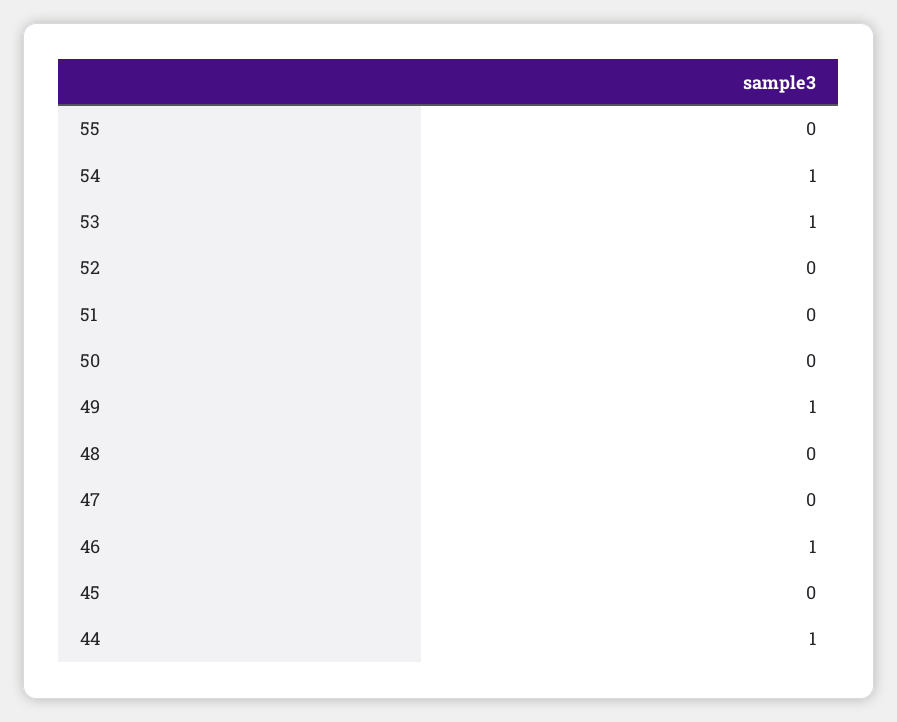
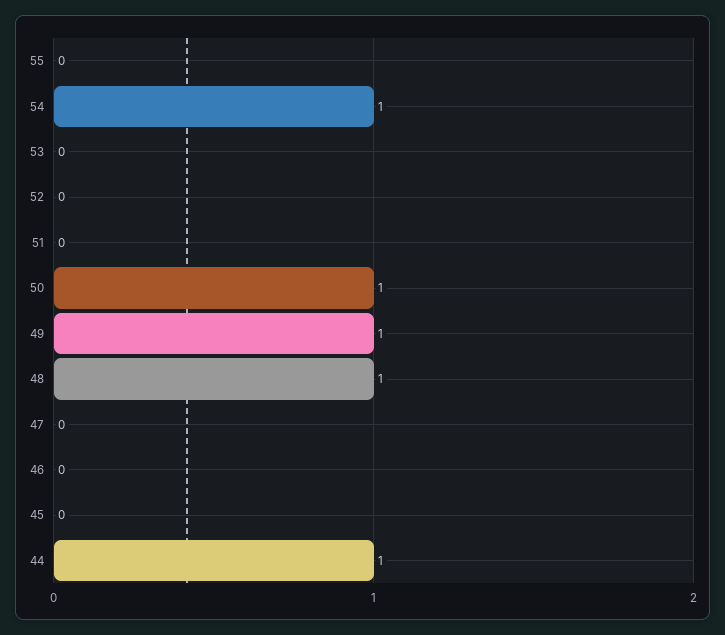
53: 1 -> 0
50: 0 -> 1
48: 0 -> 1
46: 1 -> 0

